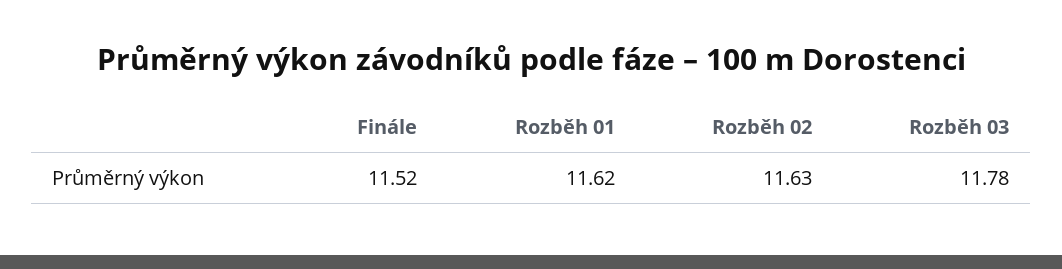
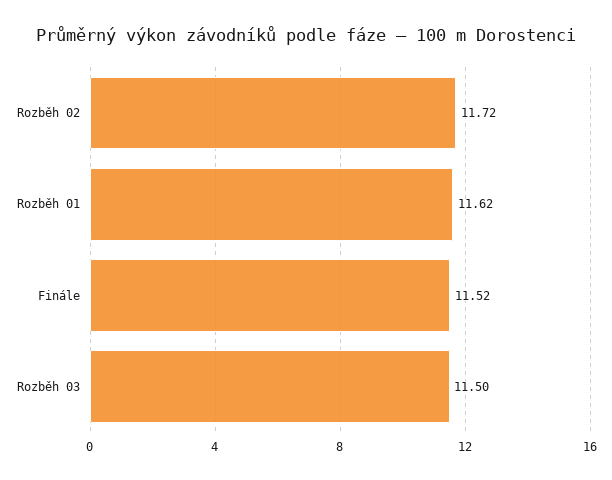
Rozběh 02: 11.63 -> 11.72
Rozběh 03: 11.78 -> 11.5

